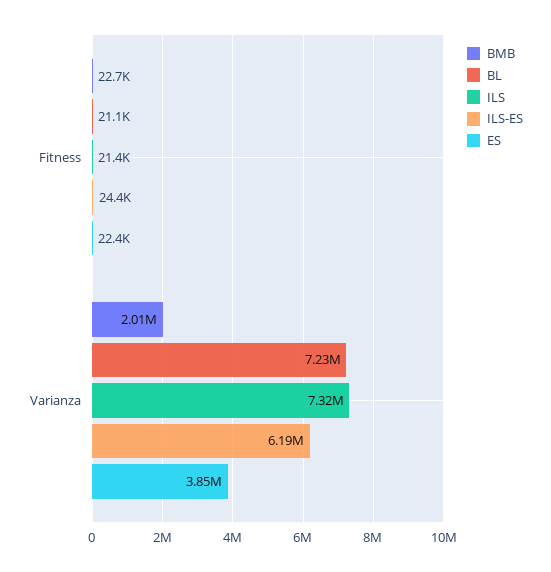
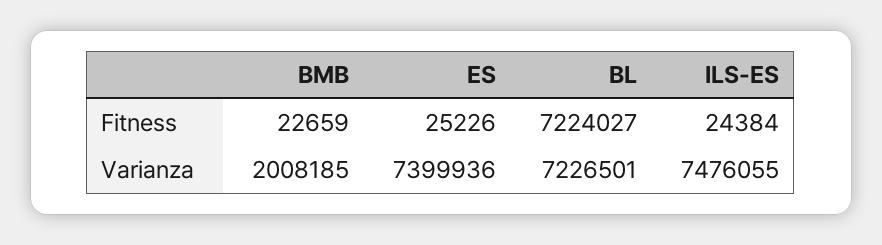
BL, Fitness: 21100 -> 7224027
ILS, Fitness: 21400 -> none
ES, Fitness: 22400 -> 25226
ILS, Varianza: 7320000 -> none
ILS-ES, Varianza: 6190000 -> 7476055
ES, Varianza: 3850000 -> 7399936

